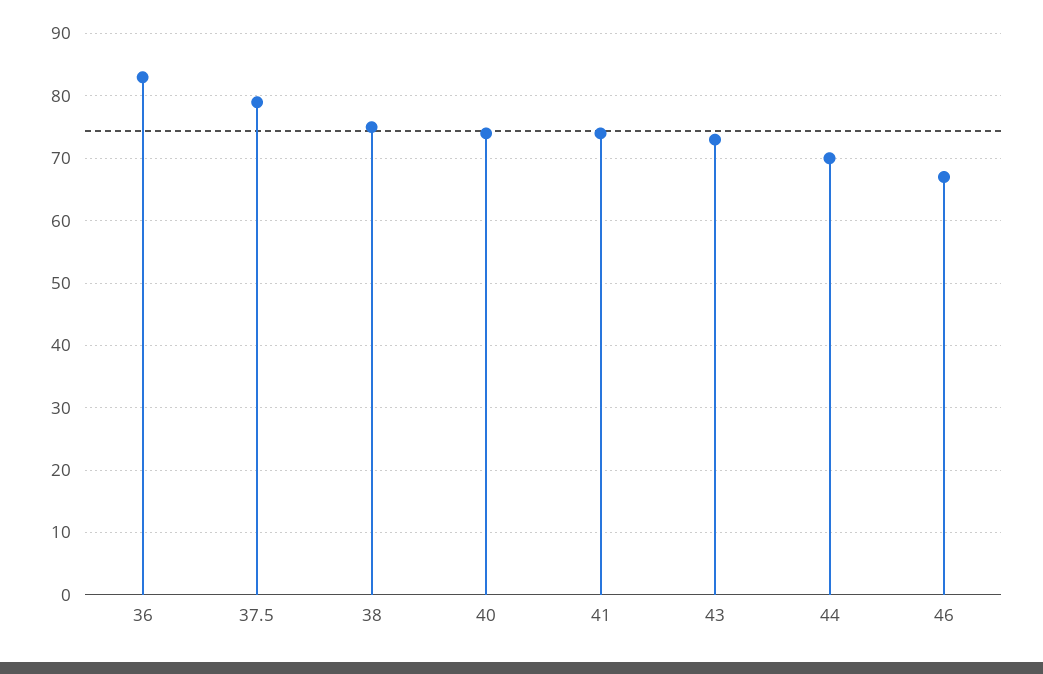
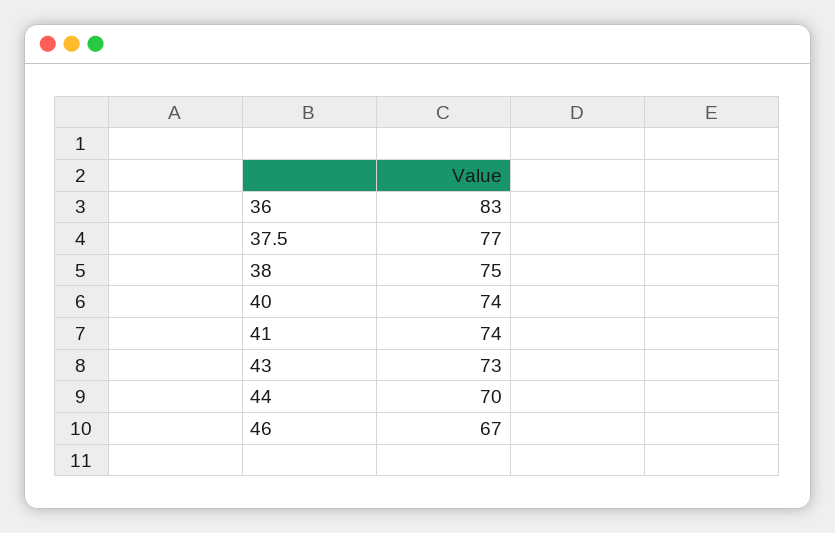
37.5: 79 -> 77

